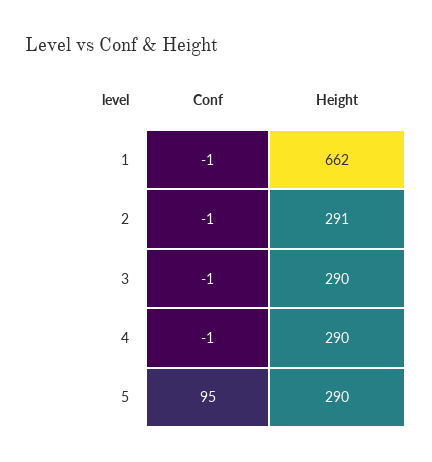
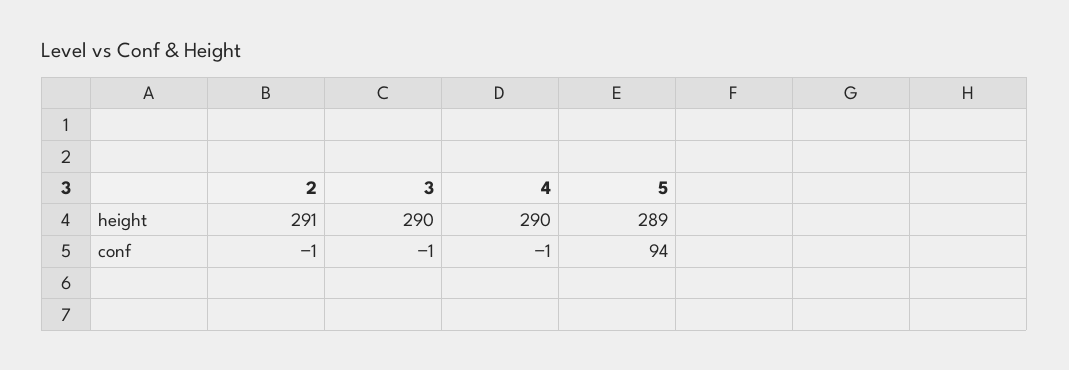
Conf, 1: -1 -> none
Height, 1: 662 -> none
Conf, 5: 95 -> 94
Height, 5: 290 -> 289

